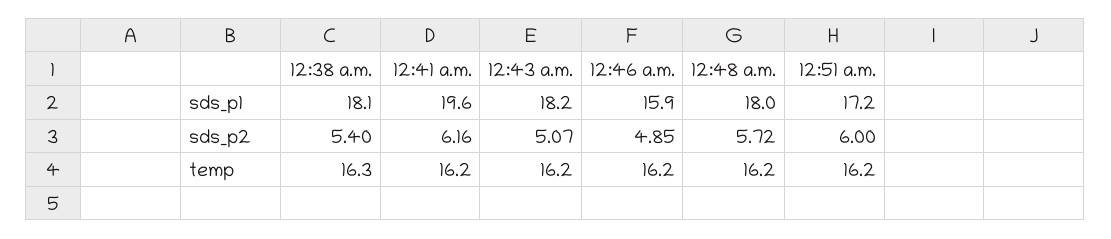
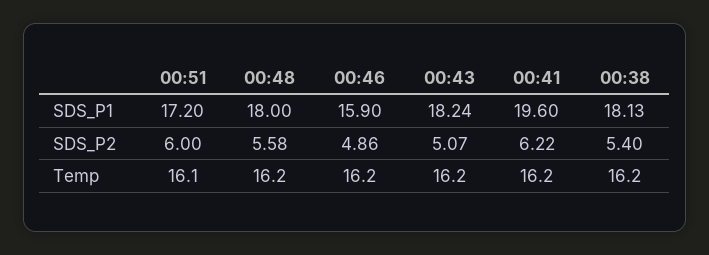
12:41 a.m., sds_p2: 6.16 -> 6.22
12:46 a.m., sds_p2: 4.85 -> 4.86
12:48 a.m., sds_p2: 5.72 -> 5.58
12:38 a.m., temp: 16.3 -> 16.2
12:51 a.m., temp: 16.2 -> 16.1

